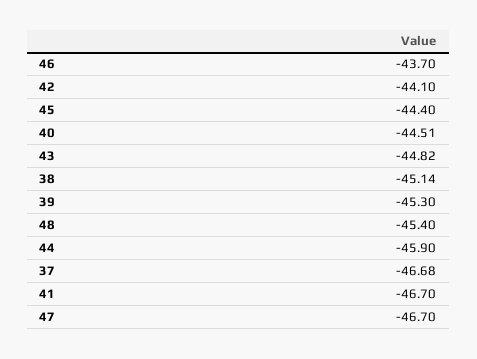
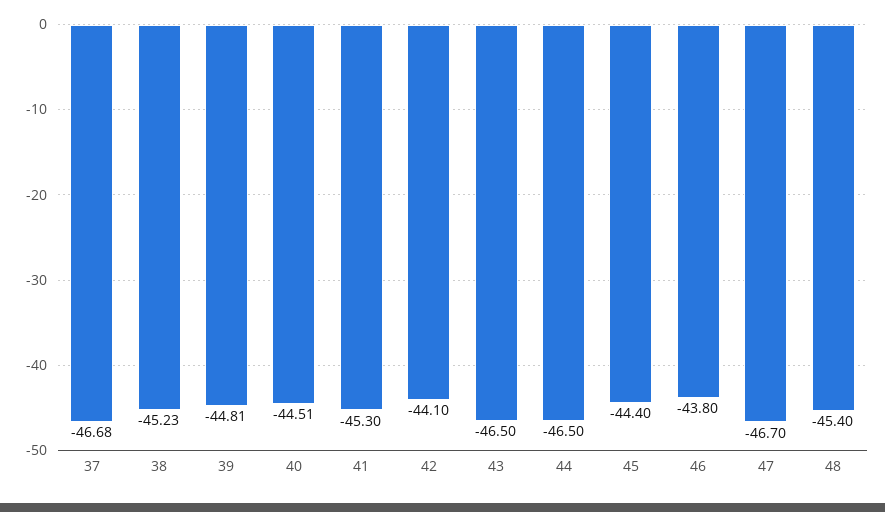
46: -43.7 -> -43.8
43: -44.82 -> -46.5
38: -45.14 -> -45.23
39: -45.3 -> -44.81
44: -45.9 -> -46.5
41: -46.7 -> -45.3

